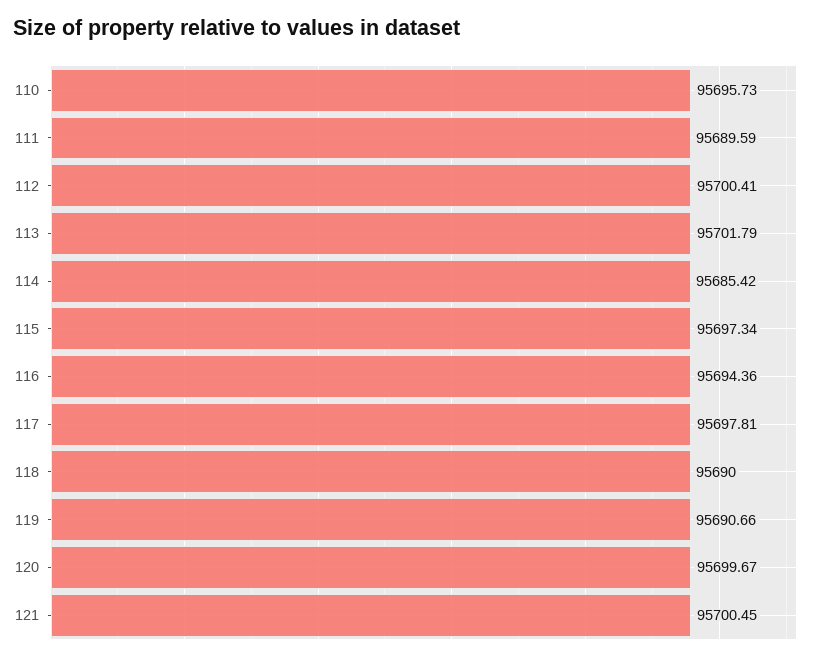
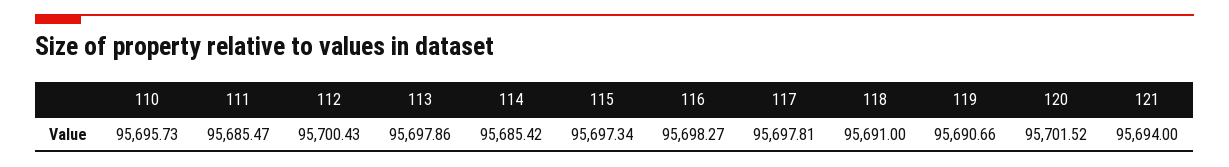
111: 95689.59 -> 95685.47
112: 95700.41 -> 95700.43
113: 95701.79 -> 95697.86
116: 95694.36 -> 95698.27
118: 95690 -> 95691
120: 95699.67 -> 95701.52
121: 95700.45 -> 95694

